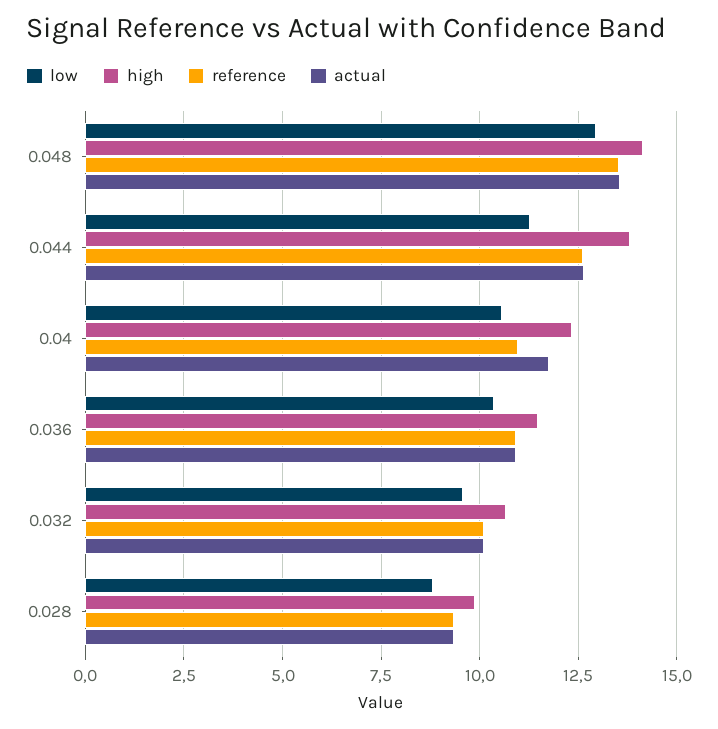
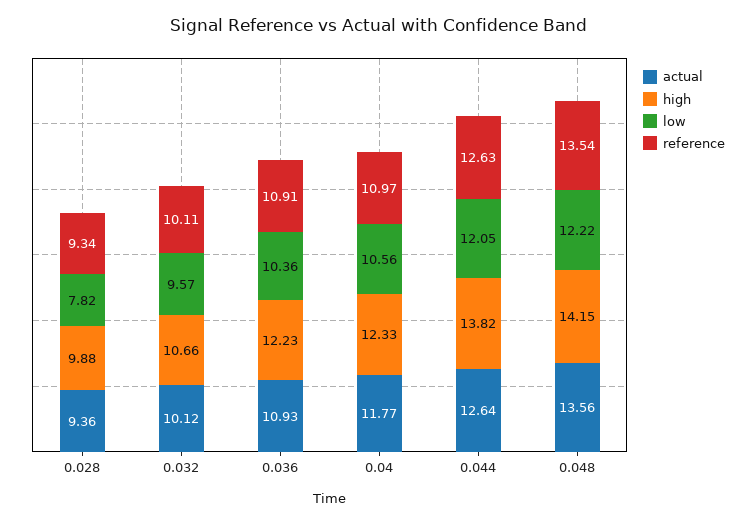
low, 0.048: 13 -> 12.22
low, 0.044: 11.25 -> 12.05
high, 0.036: 11.5 -> 12.23
low, 0.028: 8.75 -> 7.82

